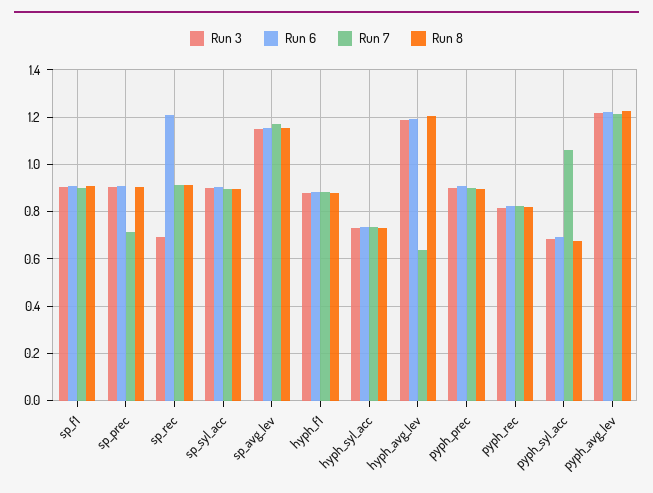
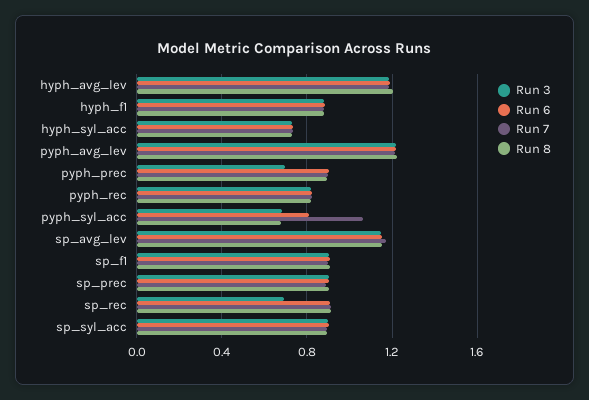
Run 7, sp_prec: 0.7 -> 0.9
Run 6, sp_rec: 1.2 -> 0.9
Run 7, hyph_avg_lev: 0.65 -> 1.2
Run 3, pyph_prec: 0.9 -> 0.7
Run 6, pyph_syl_acc: 0.7 -> 0.8

